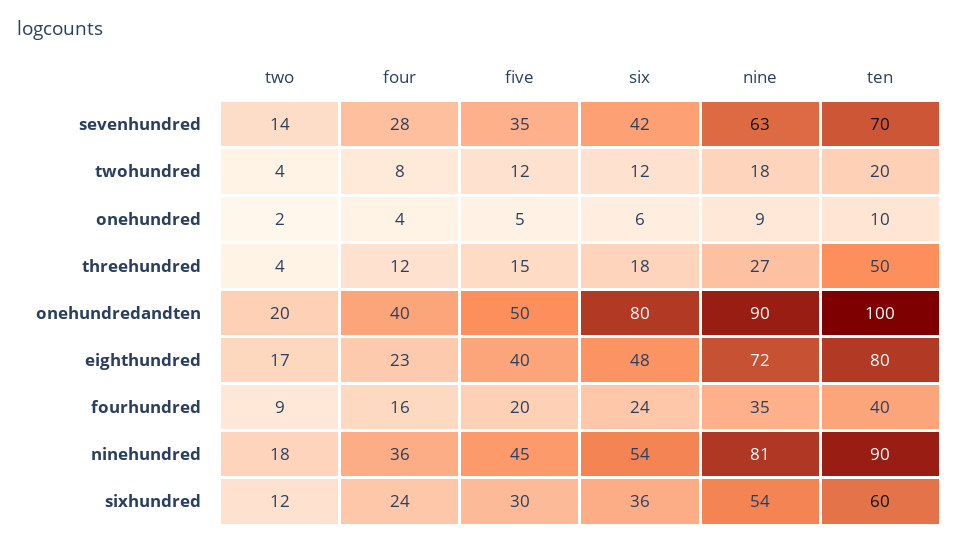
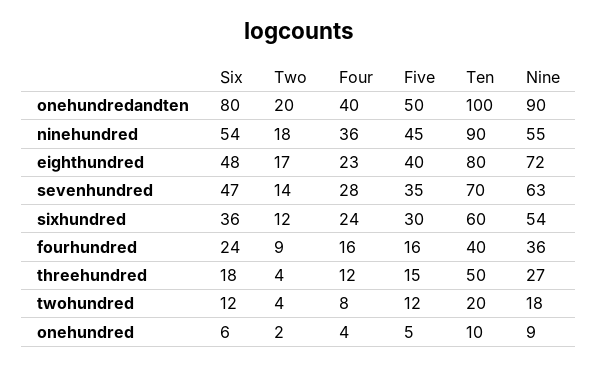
six, sevenhundred: 42 -> 47
five, fourhundred: 20 -> 16
nine, fourhundred: 35 -> 36
nine, ninehundred: 81 -> 55

